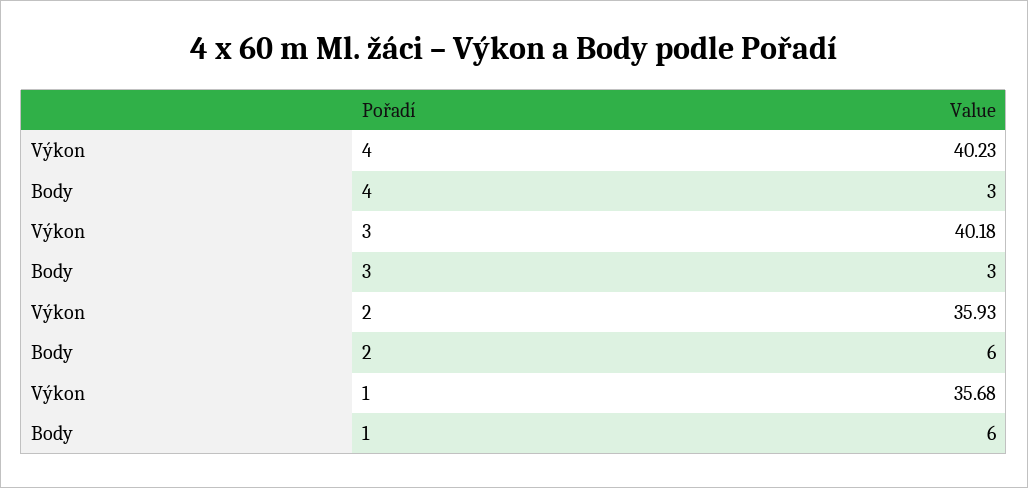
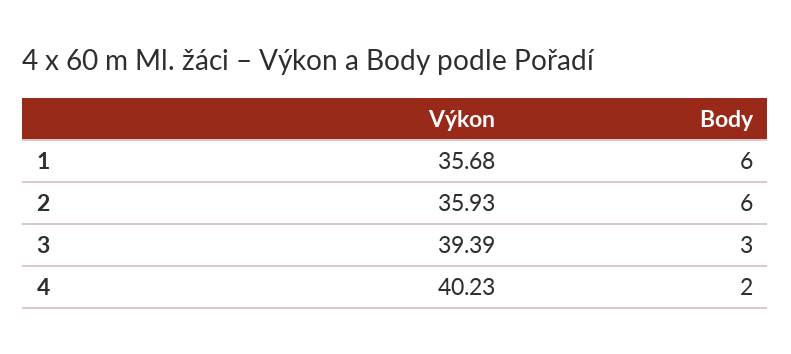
Body, 4: 3 -> 2
Výkon, 3: 40.18 -> 39.39

